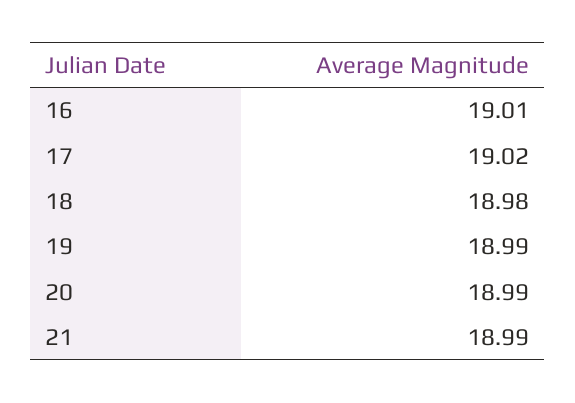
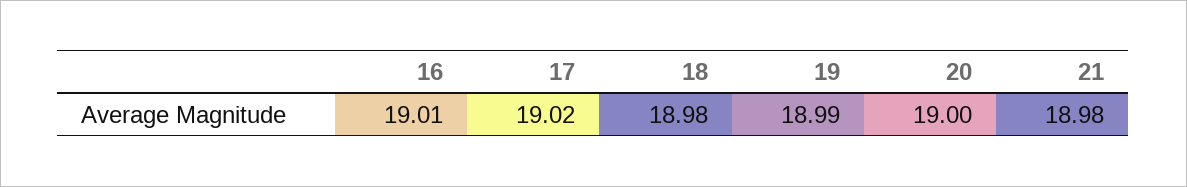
20: 18.99 -> 19
21: 18.99 -> 18.98

